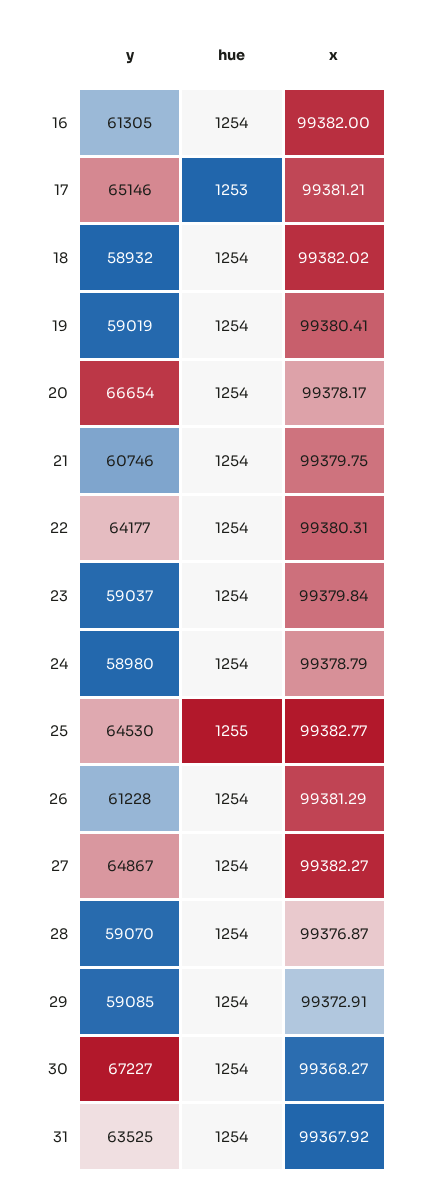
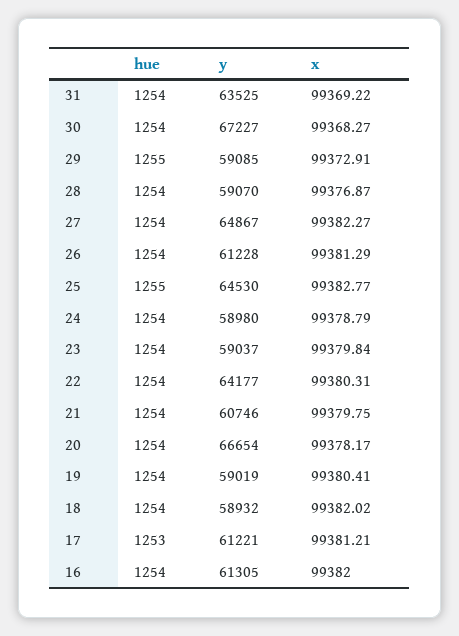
y, 17: 65146 -> 61221
hue, 29: 1254 -> 1255
x, 31: 99367.92 -> 99369.22

